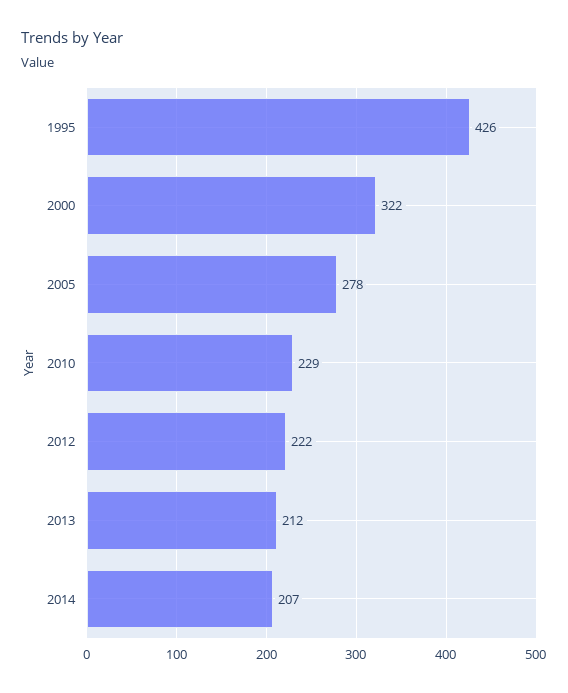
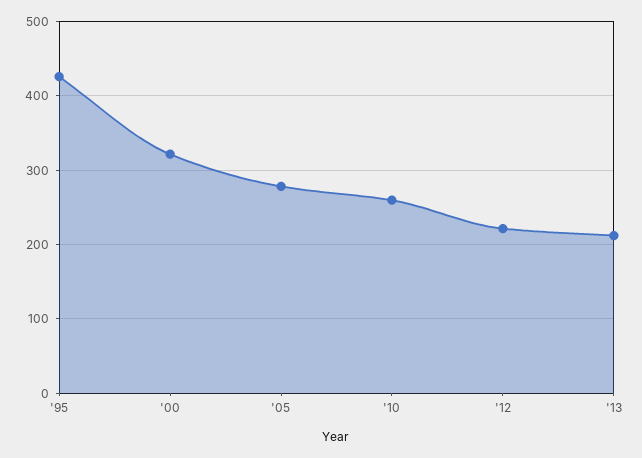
2010: 229 -> 260
2014: 207 -> none

